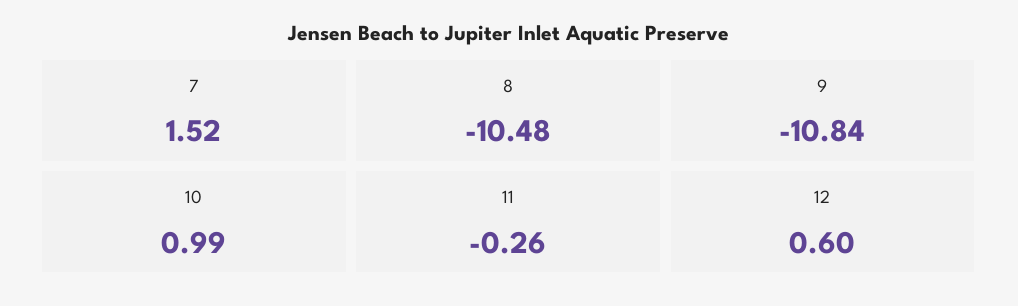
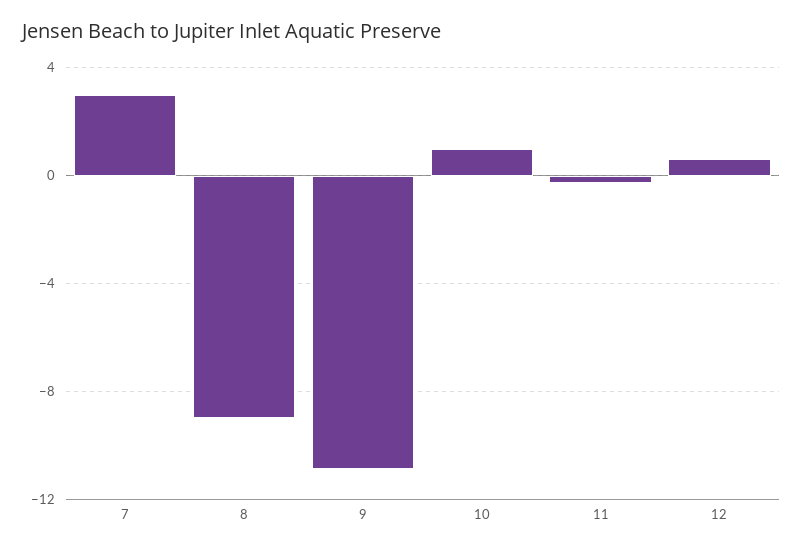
7: 1.52 -> 3
8: -10.48 -> -9

